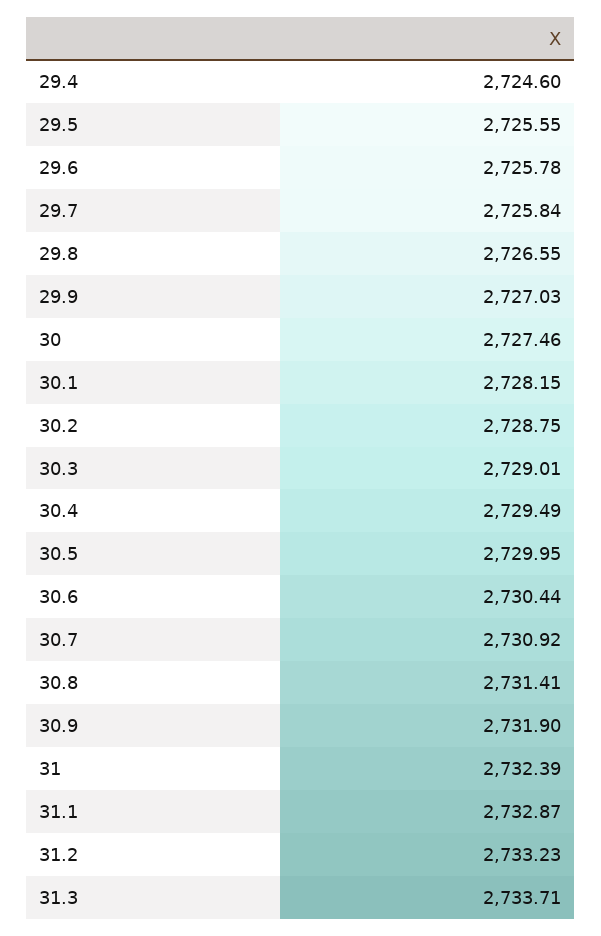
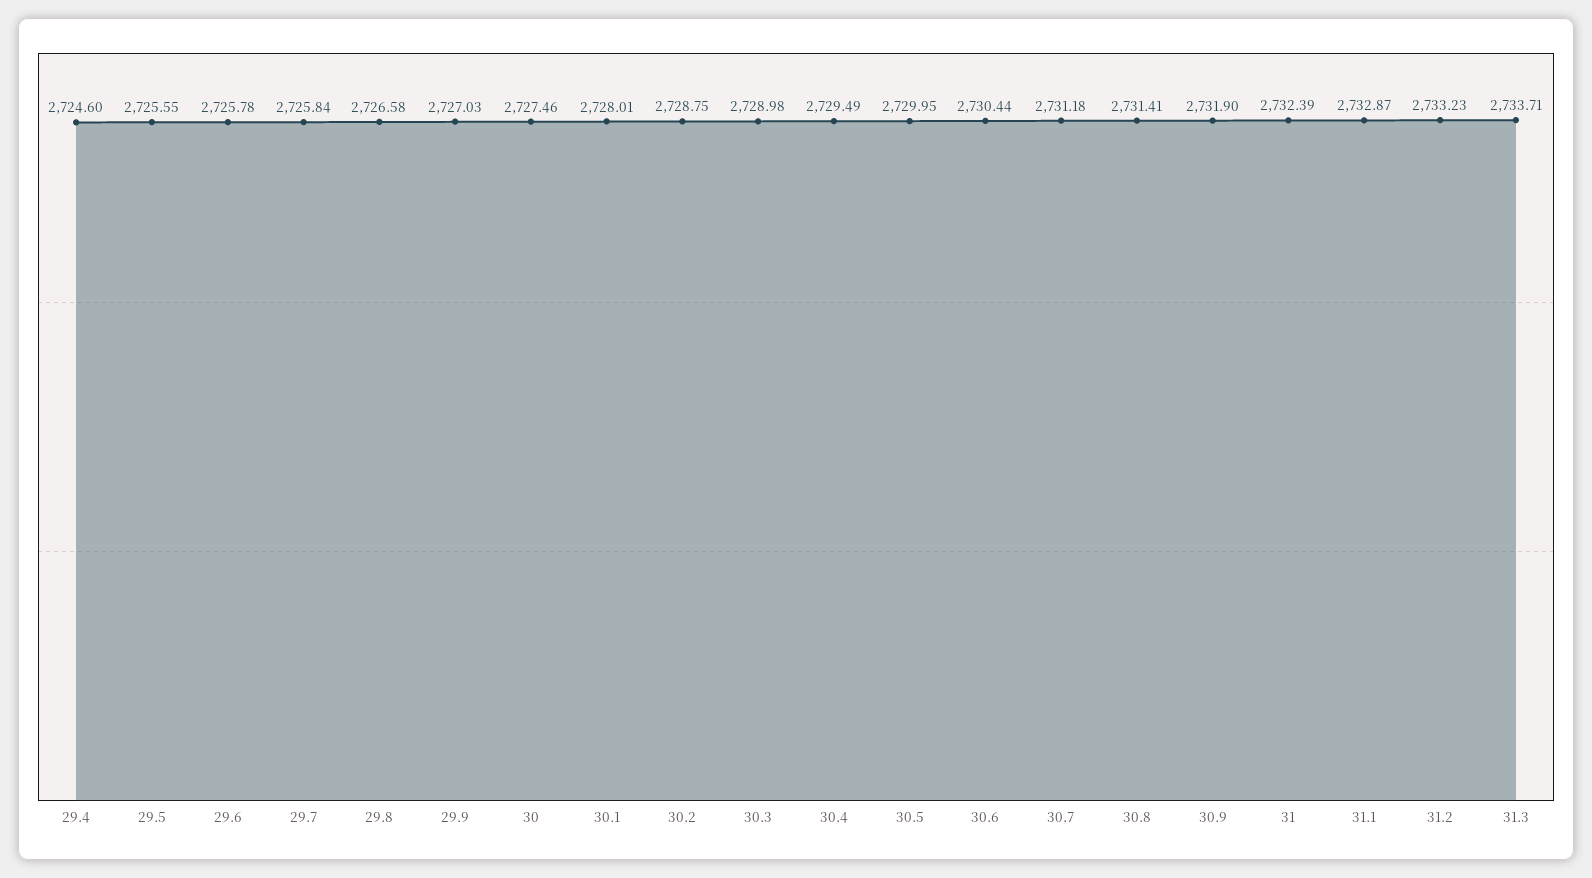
29.8: 2726.55 -> 2726.58
30.1: 2728.15 -> 2728.01
30.3: 2729.01 -> 2728.98
30.7: 2730.92 -> 2731.18

